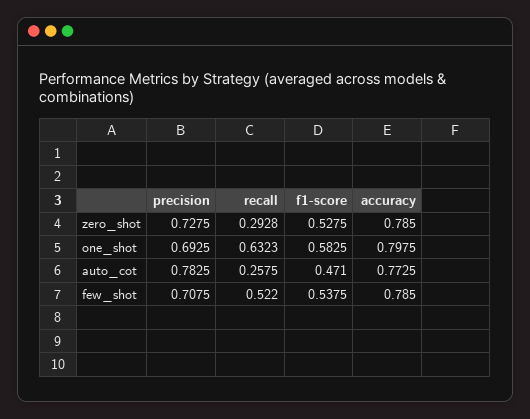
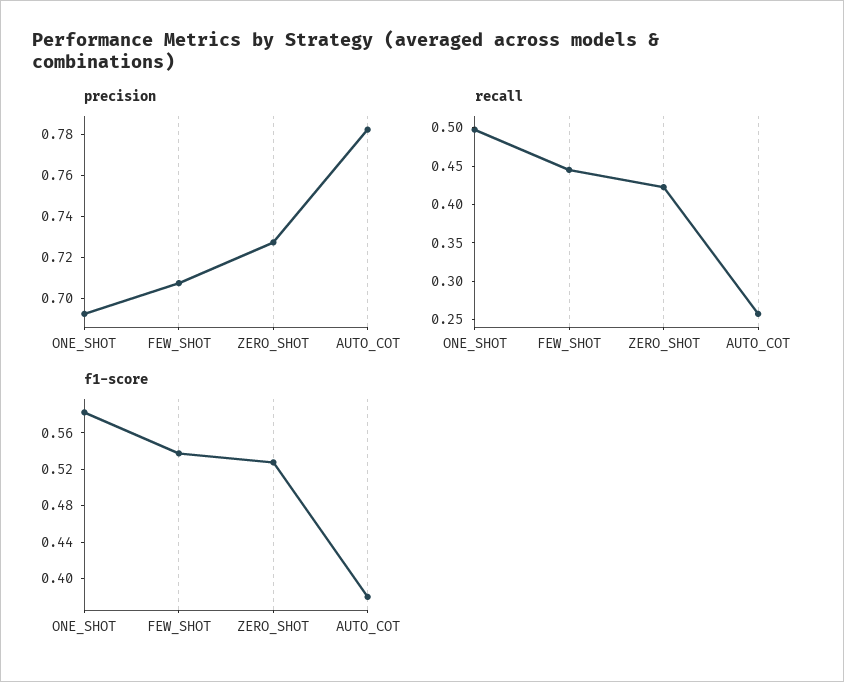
recall, zero_shot: 0.2928 -> 0.425
accuracy, zero_shot: 0.785 -> none
recall, one_shot: 0.6323 -> 0.5
accuracy, one_shot: 0.7975 -> none
f1-score, auto_cot: 0.471 -> 0.38
accuracy, auto_cot: 0.7725 -> none
recall, few_shot: 0.522 -> 0.45
accuracy, few_shot: 0.785 -> none

